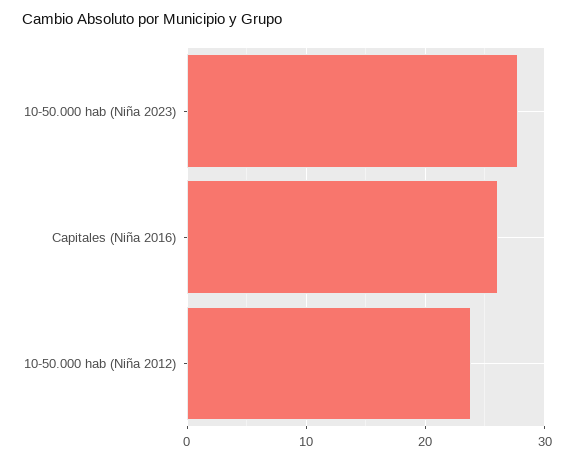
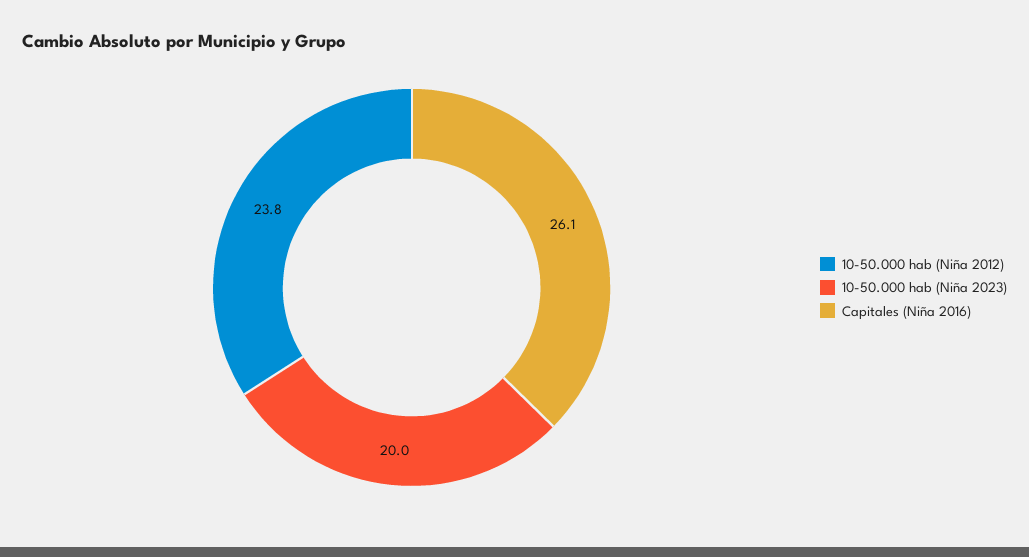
10-50.000 hab (Niña 2023): 28 -> 20

